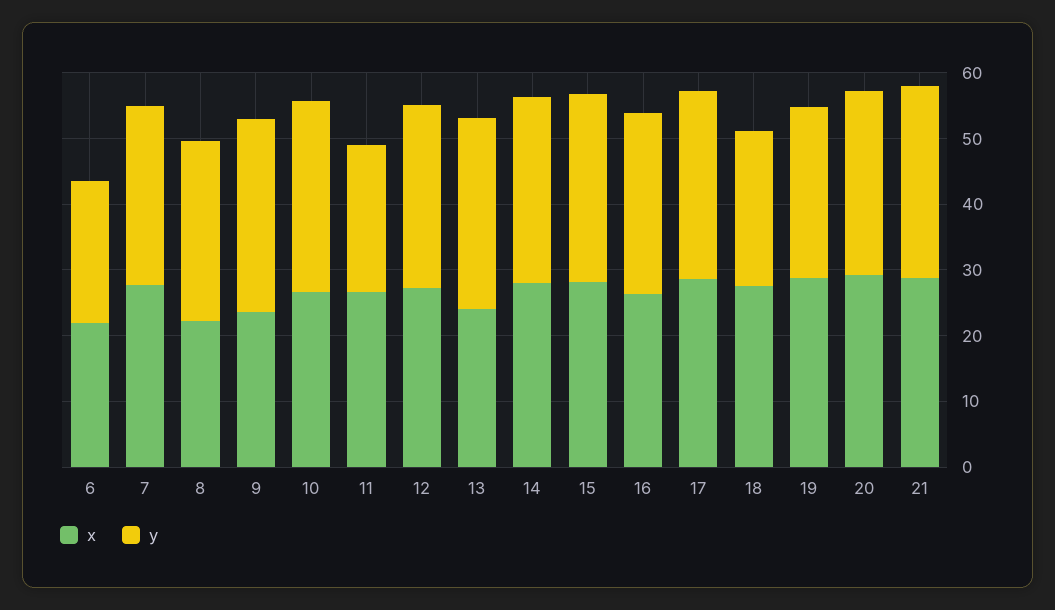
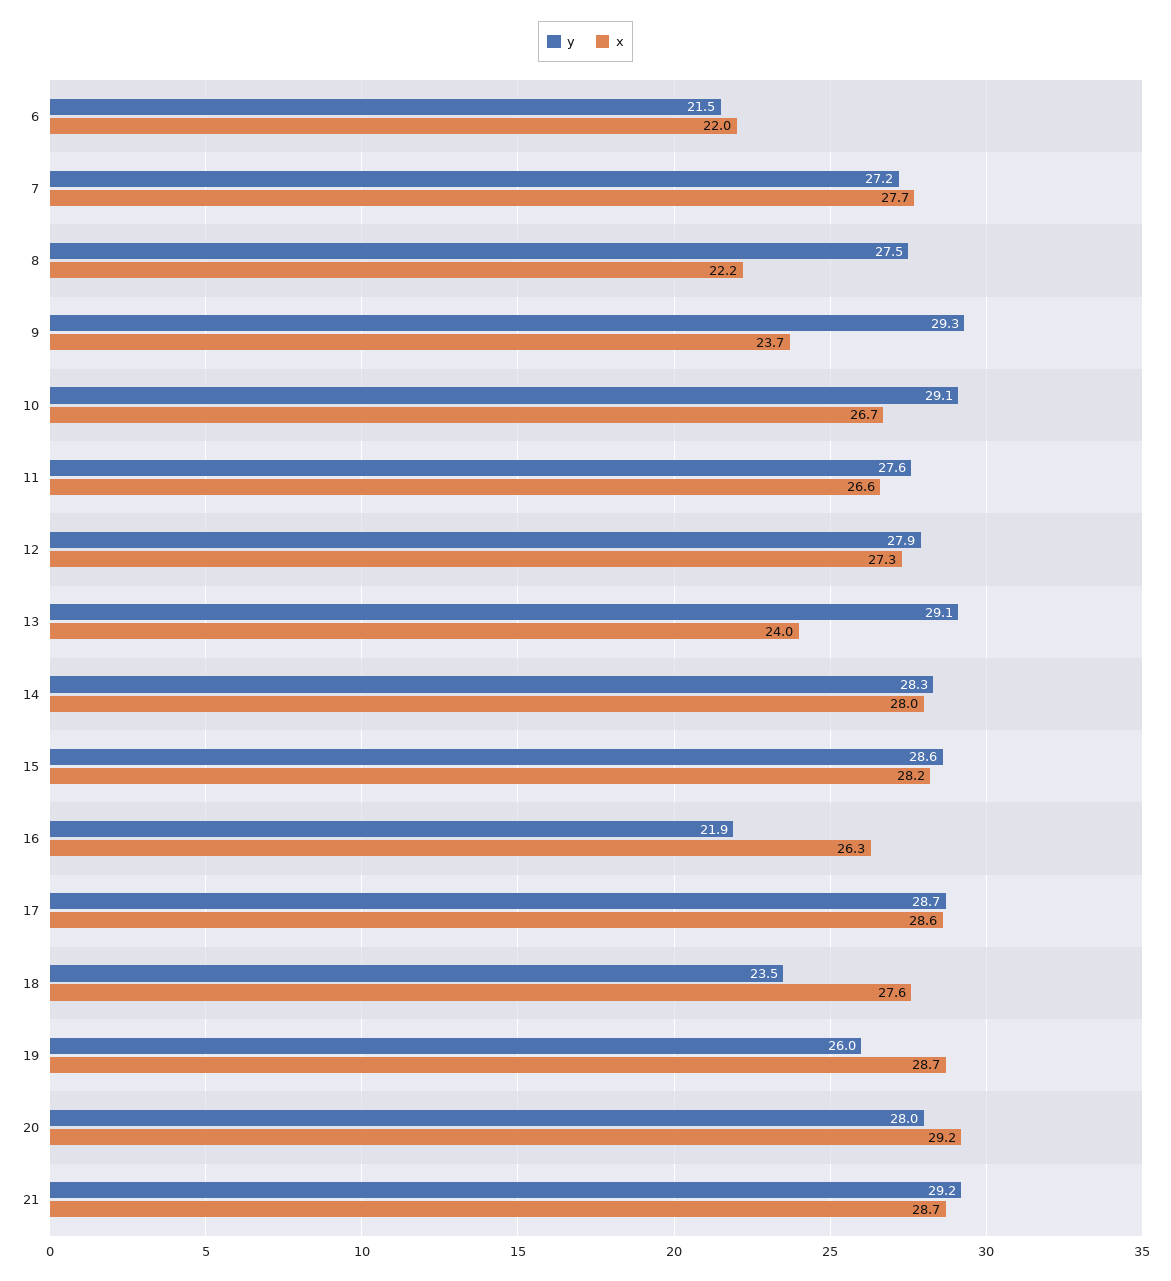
y, 11: 22 -> 27.6
y, 16: 28 -> 21.9

